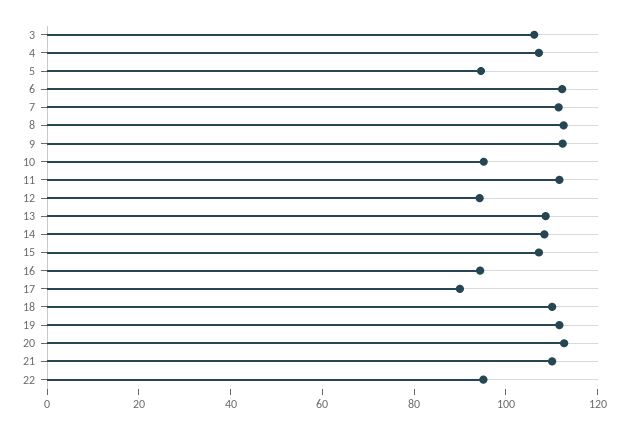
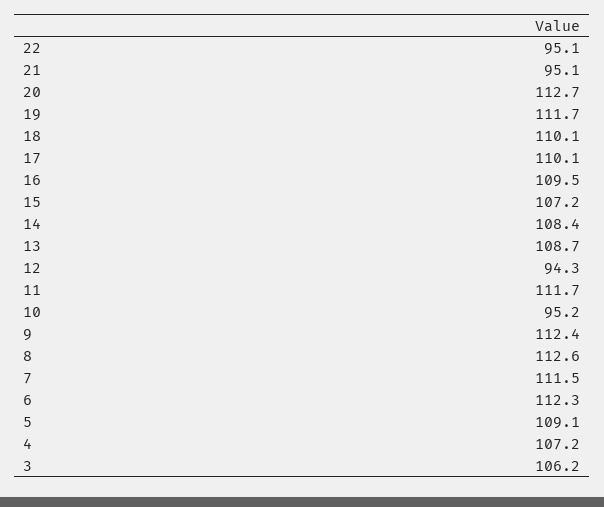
5: 95 -> 109.1
16: 95 -> 109.5
17: 90 -> 110.1
21: 110 -> 95.1

